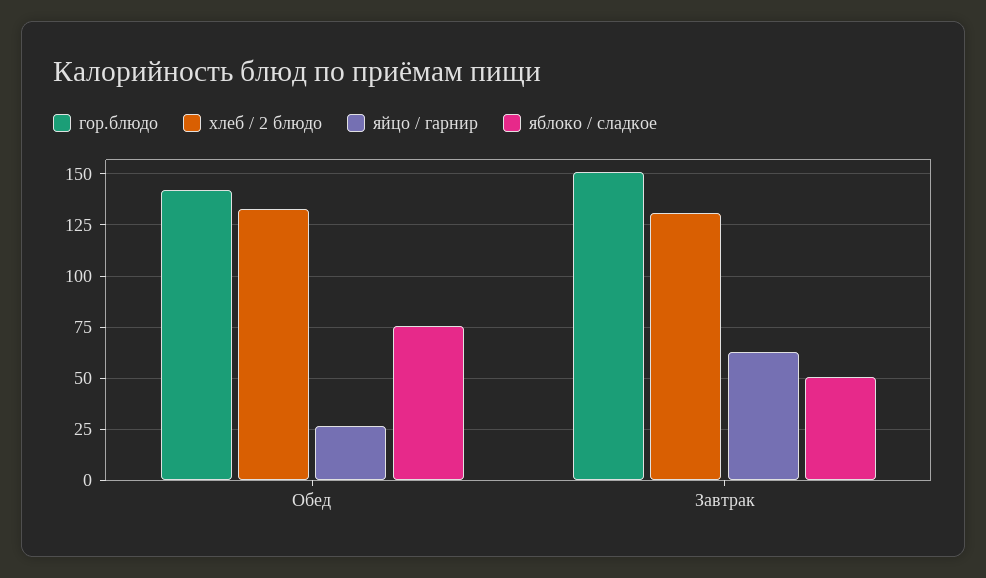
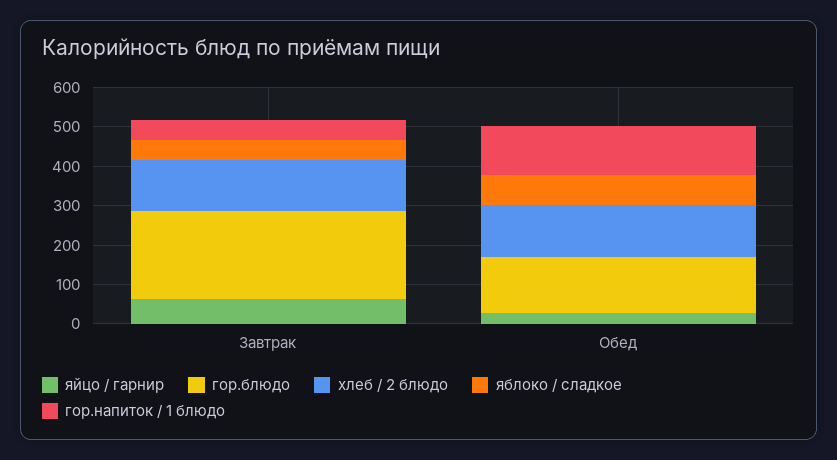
гор.блюдо, Завтрак: 150 -> 225
гор.напиток / 1 блюдо, Завтрак: none -> 50
гор.напиток / 1 блюдо, Обед: none -> 125

